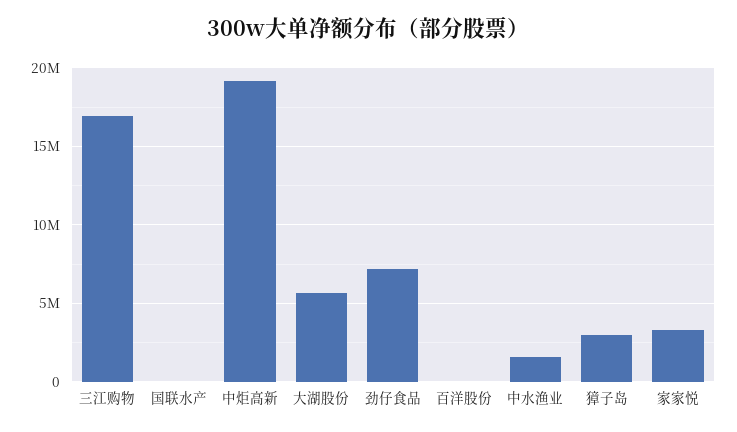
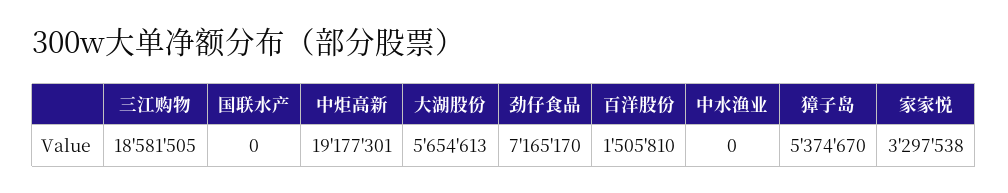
三江购物: 17000000 -> 18581505
百洋股份: 0 -> 1505810
中水渔业: 1500000 -> 0
獐子岛: 3000000 -> 5374670

